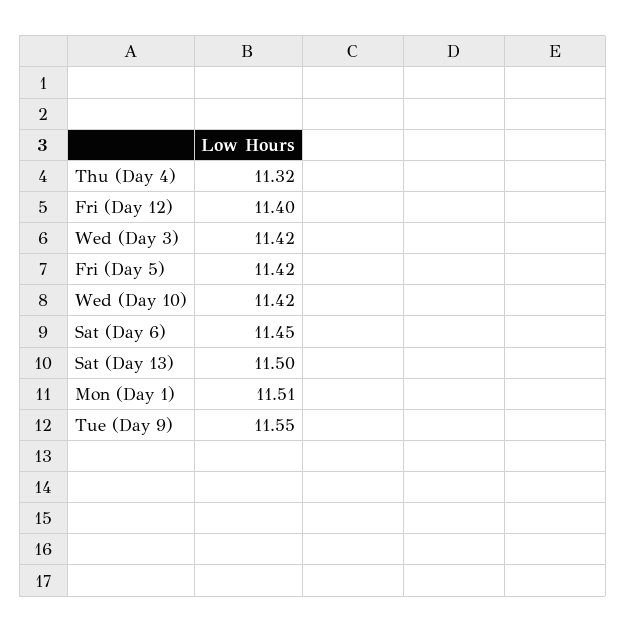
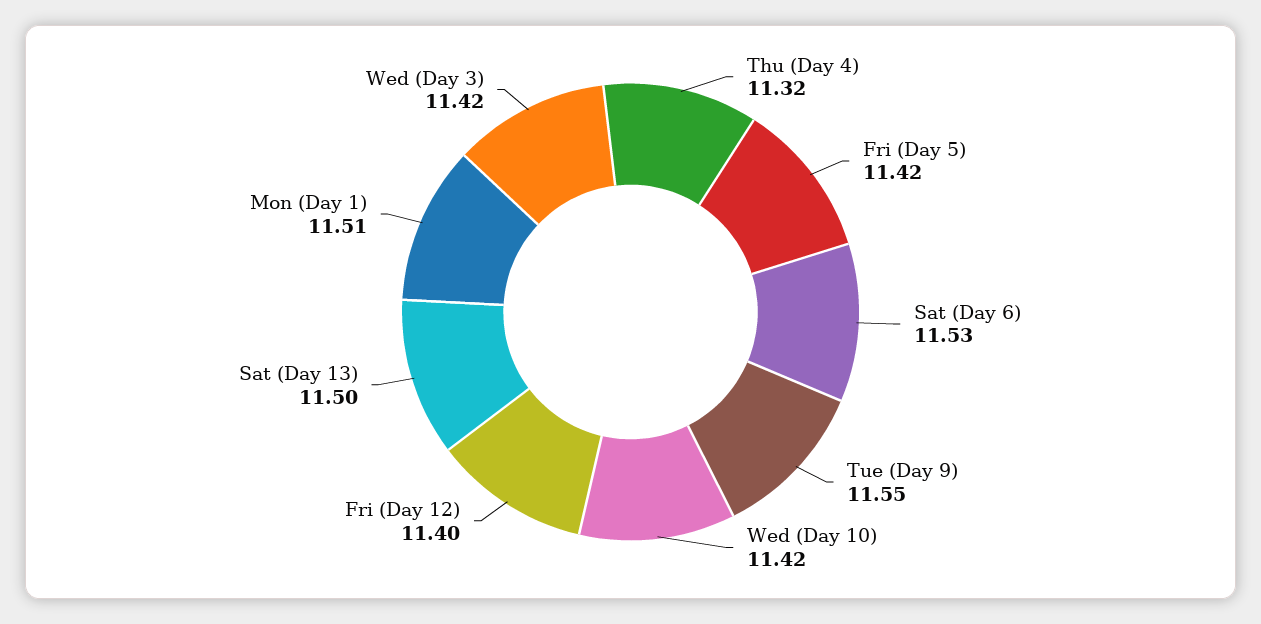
Sat (Day 6): 11.45 -> 11.53

